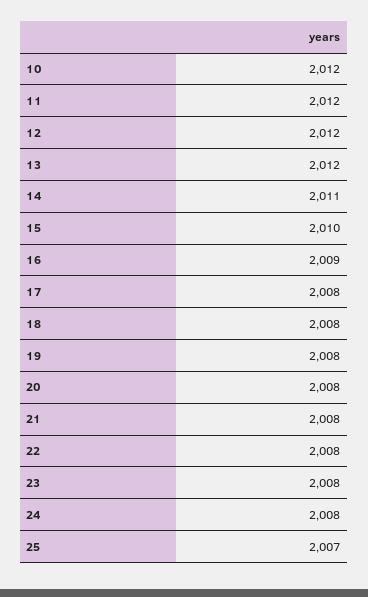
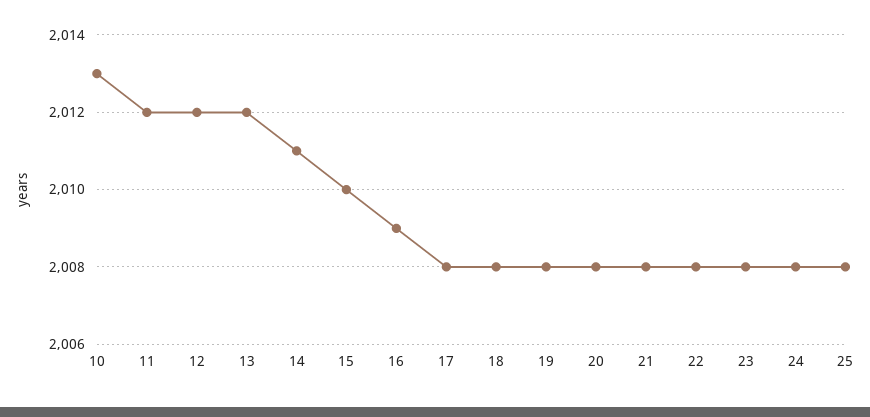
10: 2012 -> 2013
25: 2007 -> 2008

